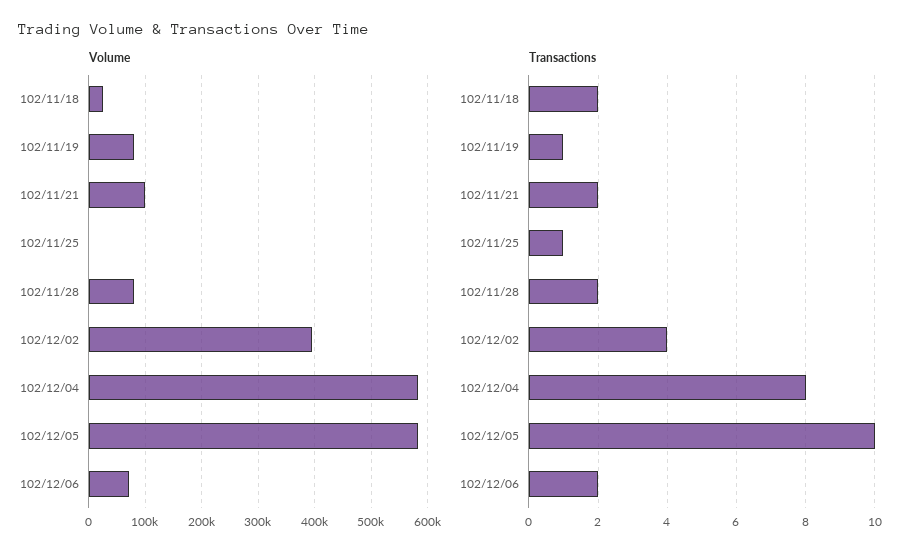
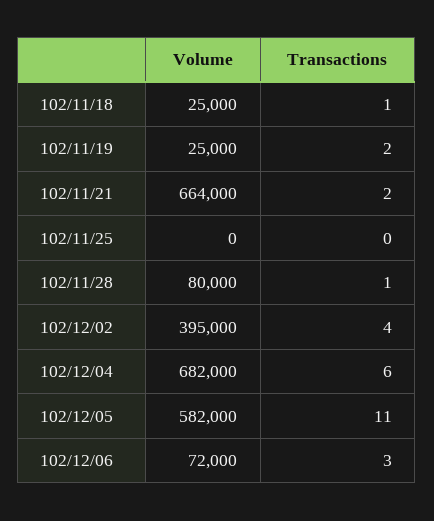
Volume, 102/11/19: 80000 -> 25000
Volume, 102/11/21: 100000 -> 664000
Volume, 102/12/04: 580000 -> 682000
Transactions, 102/11/18: 2 -> 1
Transactions, 102/11/19: 1 -> 2
Transactions, 102/11/25: 1 -> 0
Transactions, 102/11/28: 2 -> 1
Transactions, 102/12/04: 8 -> 6
Transactions, 102/12/05: 10 -> 11
Transactions, 102/12/06: 2 -> 3

